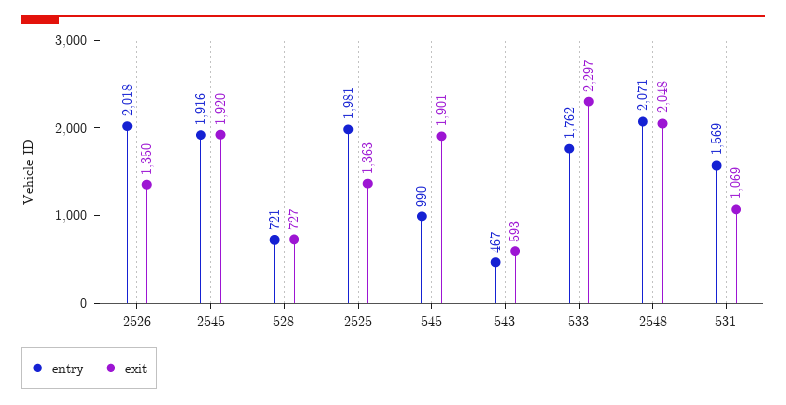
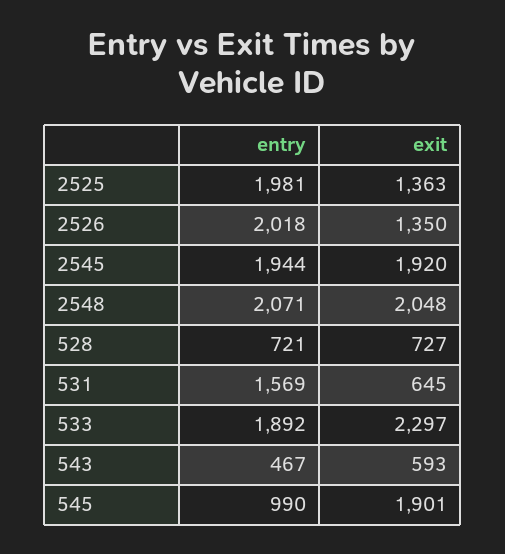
entry, 2545: 1916 -> 1944
entry, 533: 1762 -> 1892
exit, 531: 1069 -> 645

